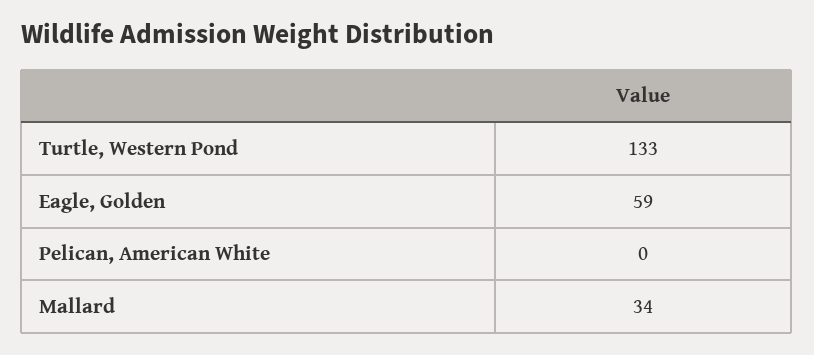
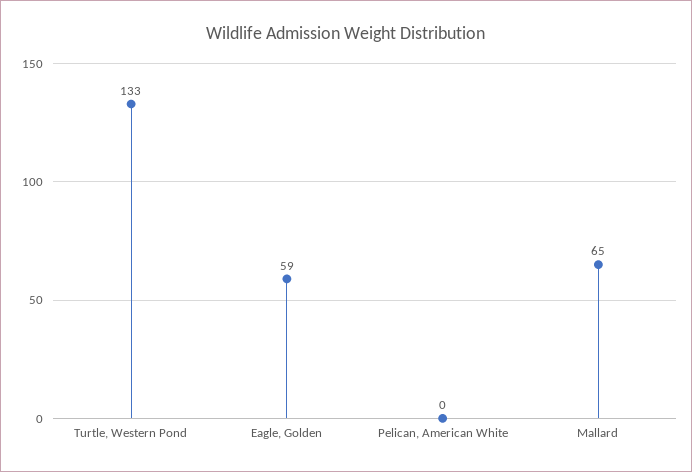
Mallard: 34 -> 65

